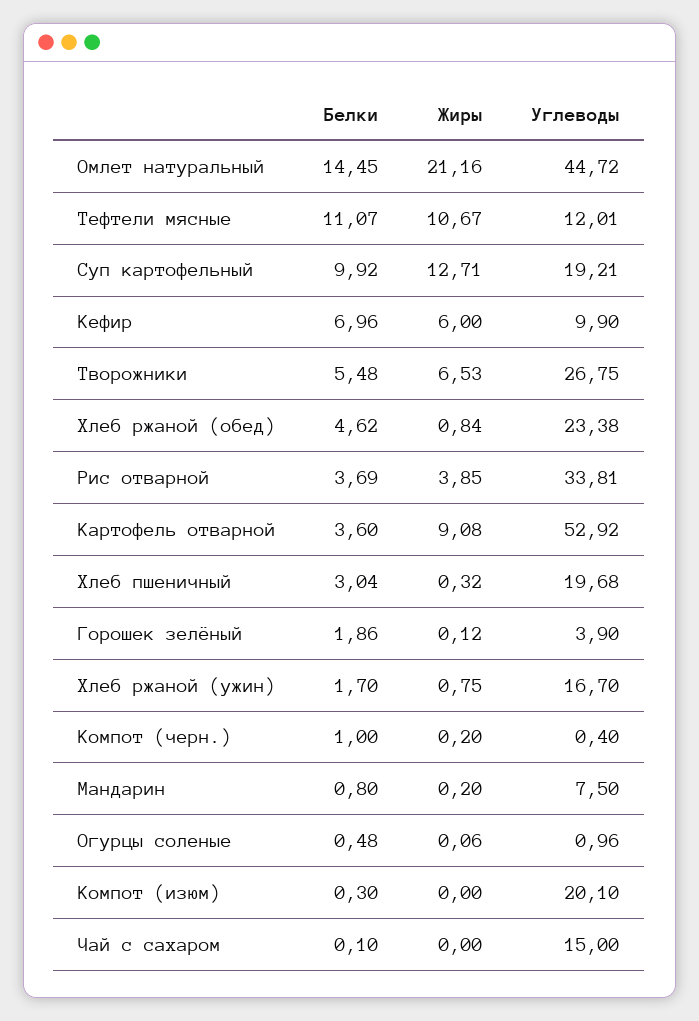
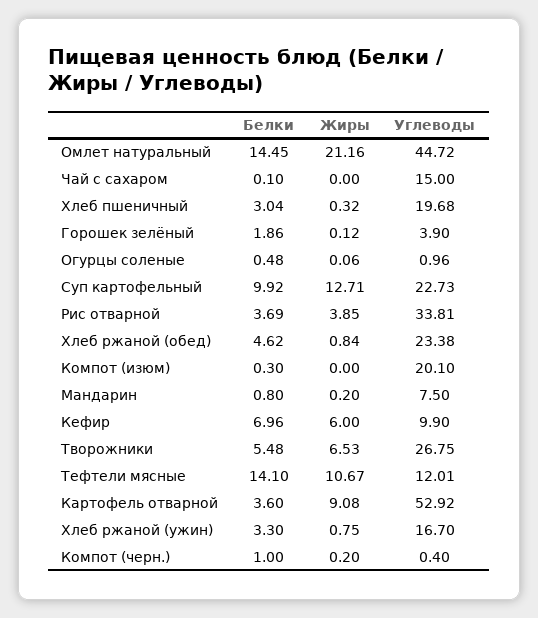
Белки, Тефтели мясные: 11.07 -> 14.1
Углеводы, Суп картофельный: 19.21 -> 22.73
Белки, Хлеб ржаной (ужин): 1.7 -> 3.3

